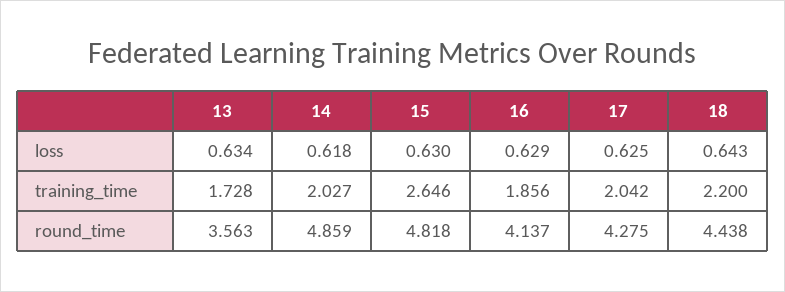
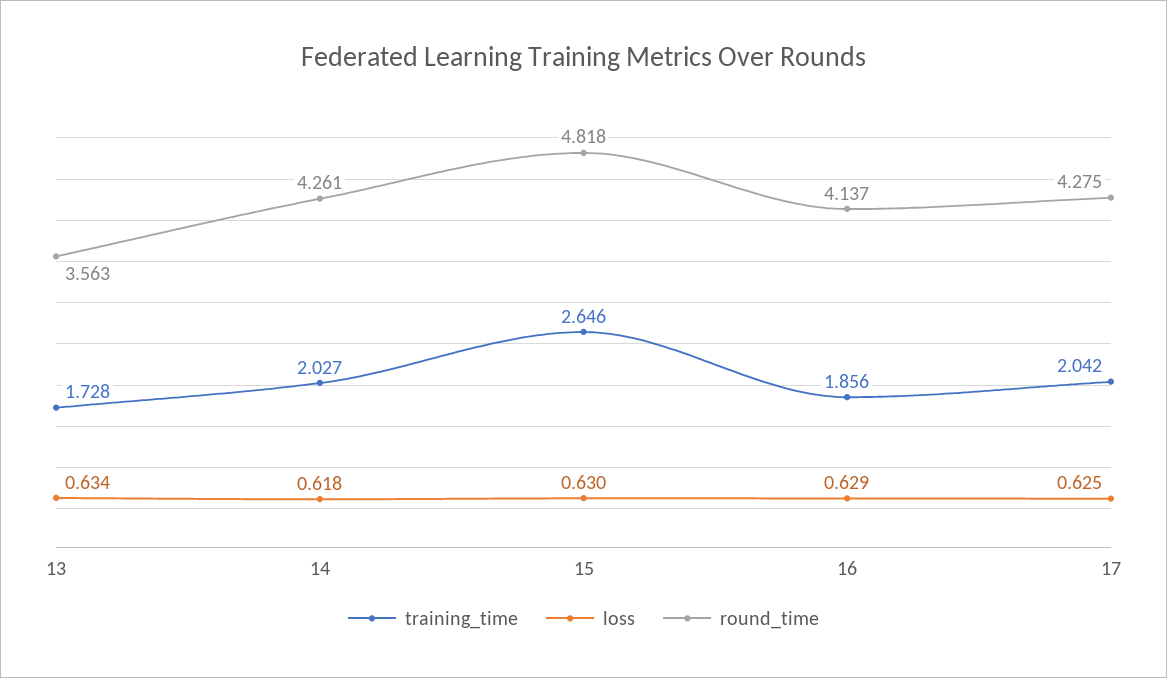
loss, 18: 0.643 -> none
training_time, 18: 2.2 -> none
round_time, 14: 4.859 -> 4.261
round_time, 18: 4.438 -> none

